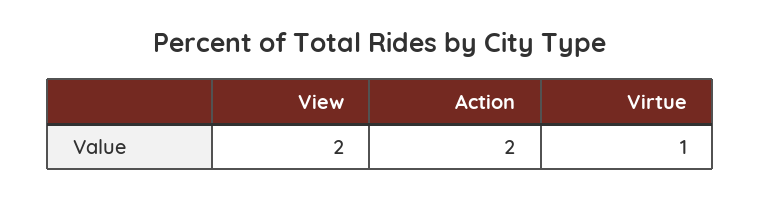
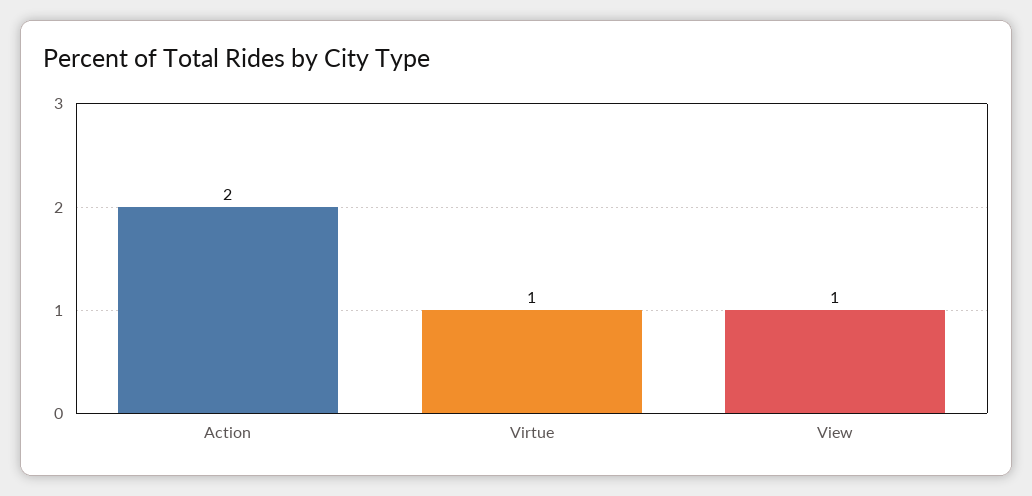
View: 2 -> 1

